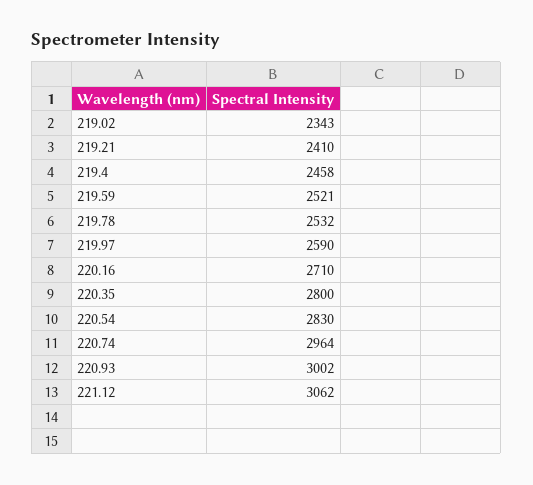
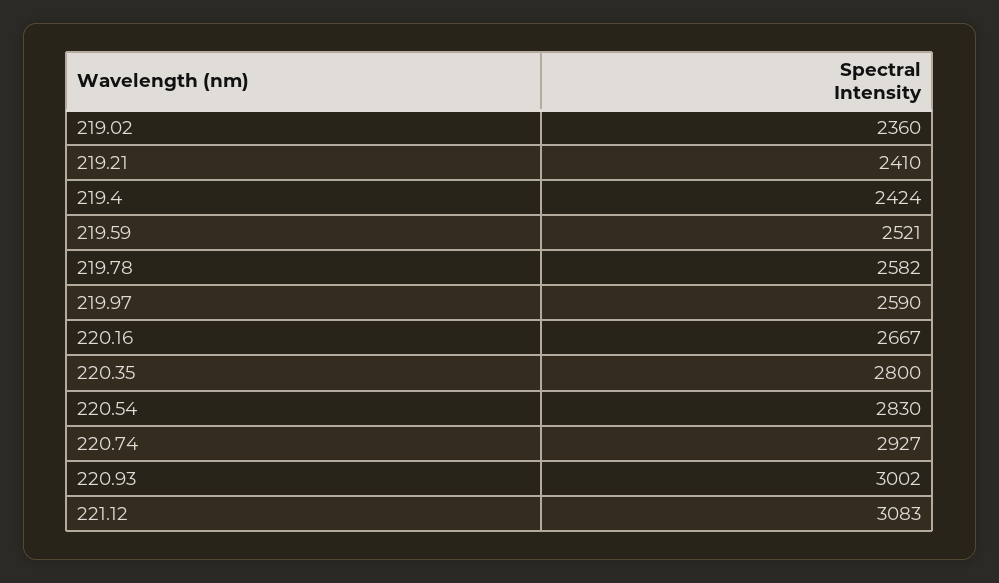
219.02: 2343 -> 2360
219.4: 2458 -> 2424
219.78: 2532 -> 2582
220.16: 2710 -> 2667
220.74: 2964 -> 2927
221.12: 3062 -> 3083

